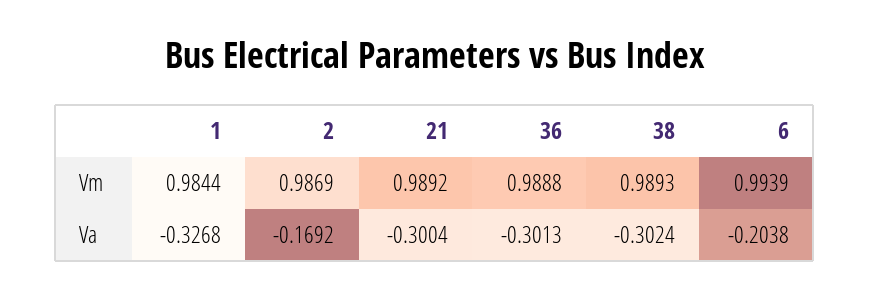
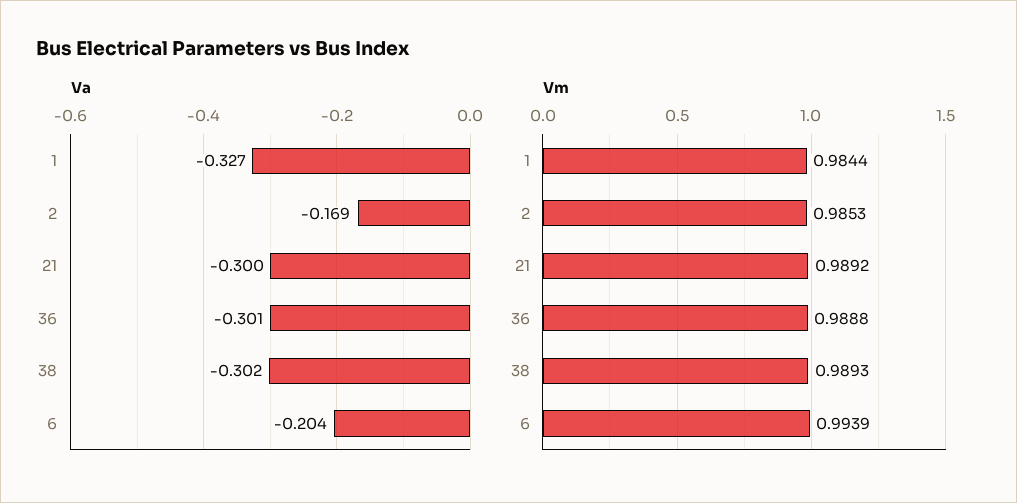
Vm, 2: 0.9869 -> 0.9853

